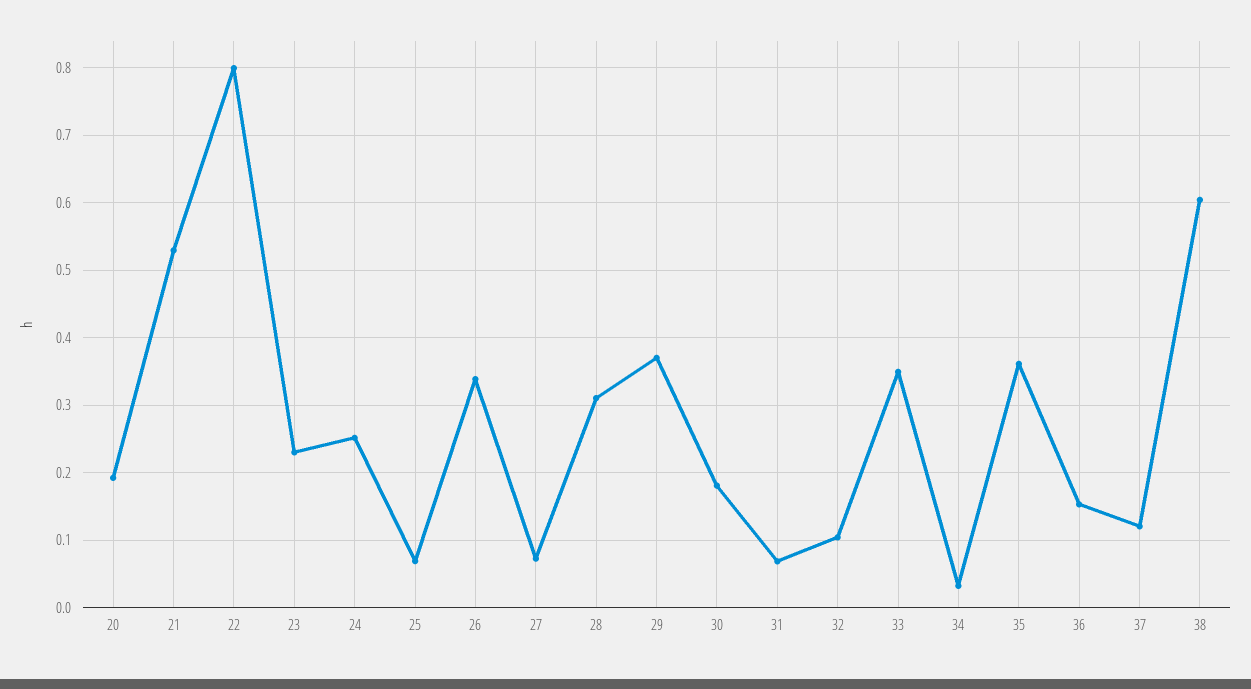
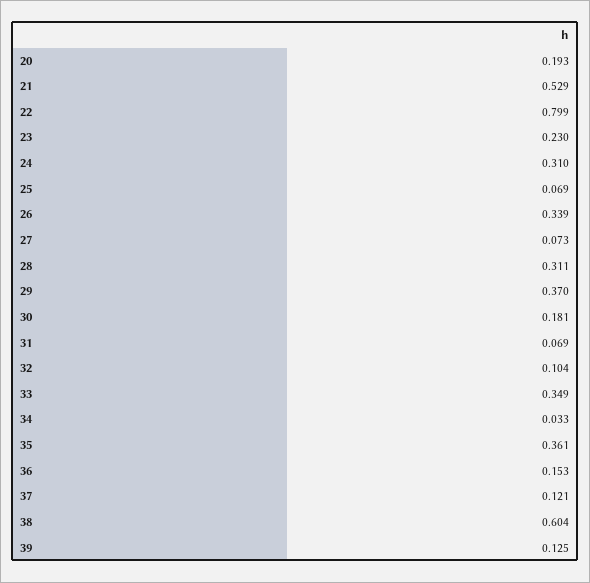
24: 0.25 -> 0.31
39: none -> 0.125

